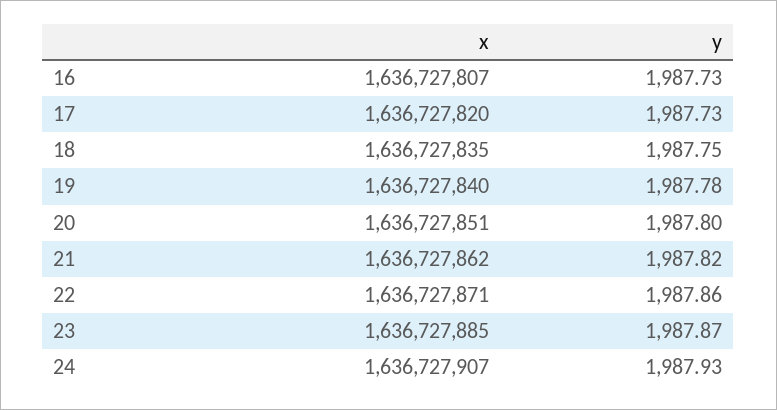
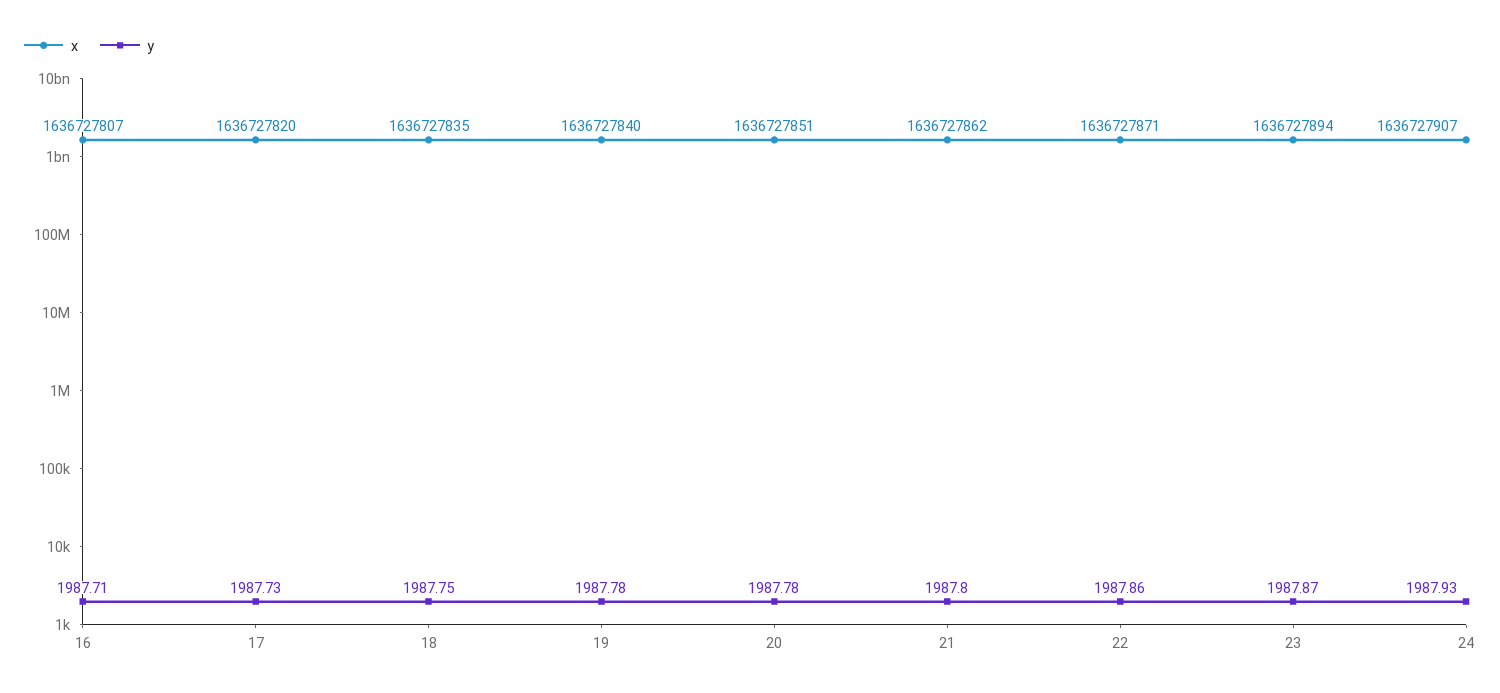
y, 16: 1987.73 -> 1987.71
y, 20: 1987.8 -> 1987.78
y, 21: 1987.82 -> 1987.8
x, 23: 1636727885 -> 1636727894

